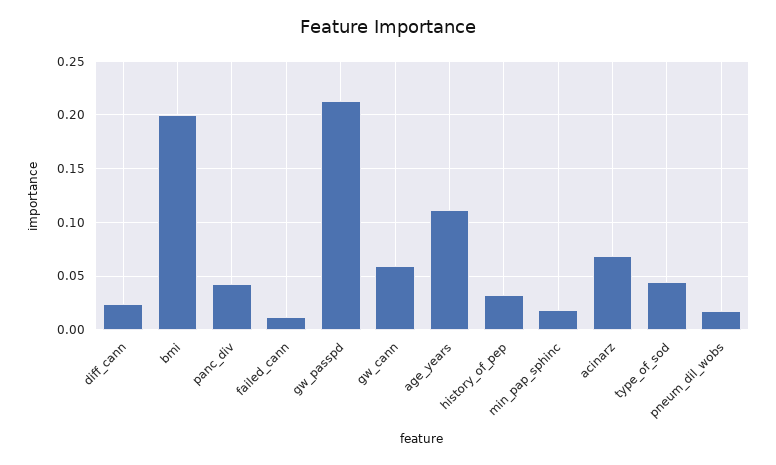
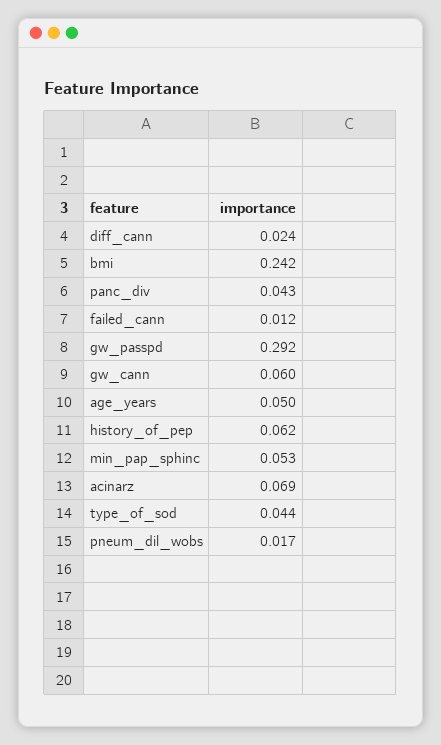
bmi: 0.2 -> 0.242
gw_passpd: 0.21 -> 0.292
age_years: 0.11 -> 0.05
history_of_pep: 0.03 -> 0.062
min_pap_sphinc: 0.02 -> 0.053

